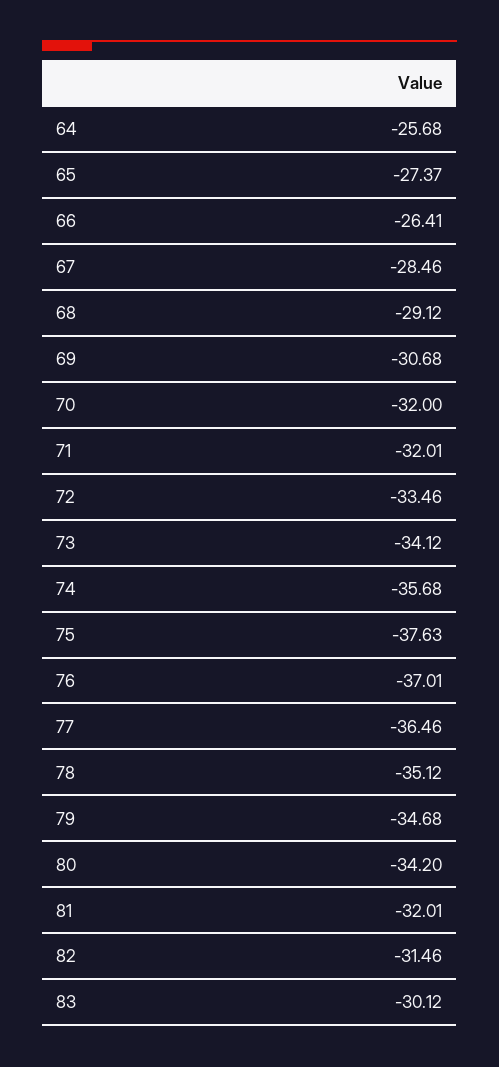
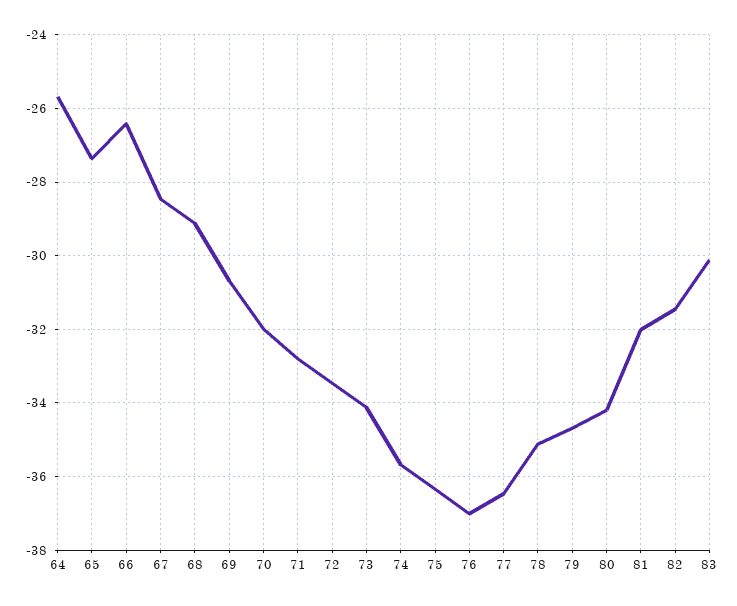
71: -32.01 -> -32.8
75: -37.63 -> -36.4

